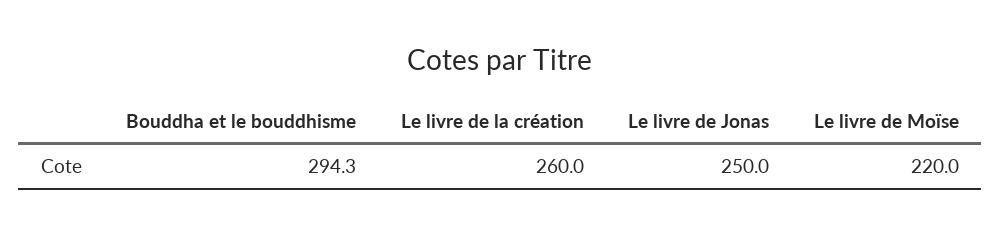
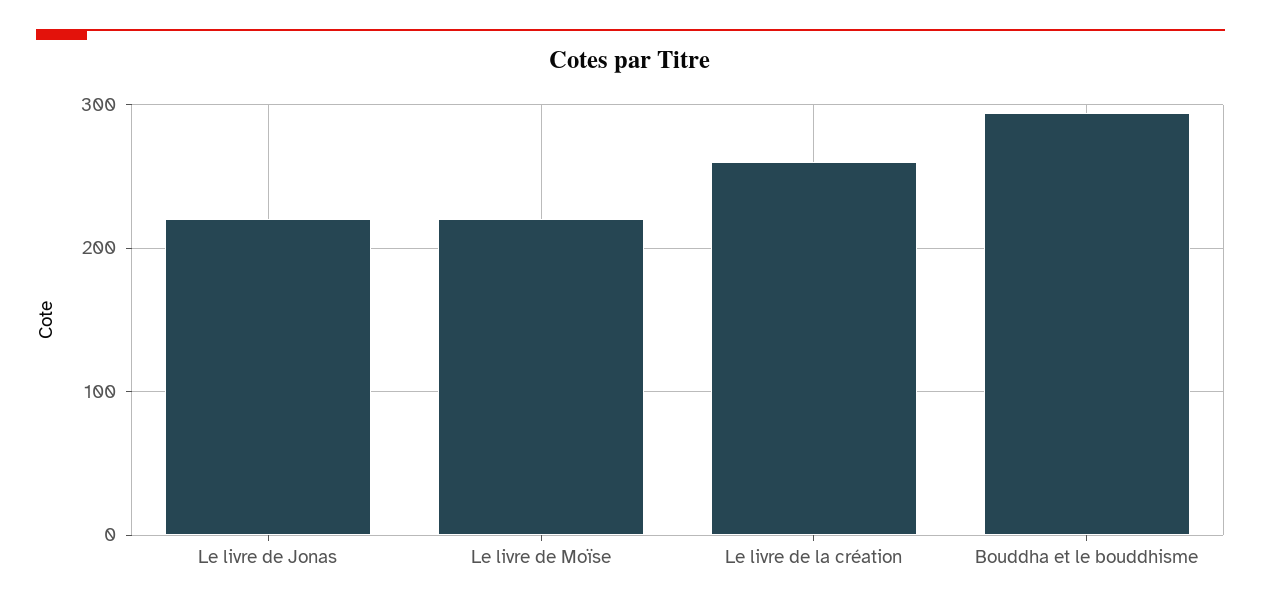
Le livre de Jonas: 250 -> 220

